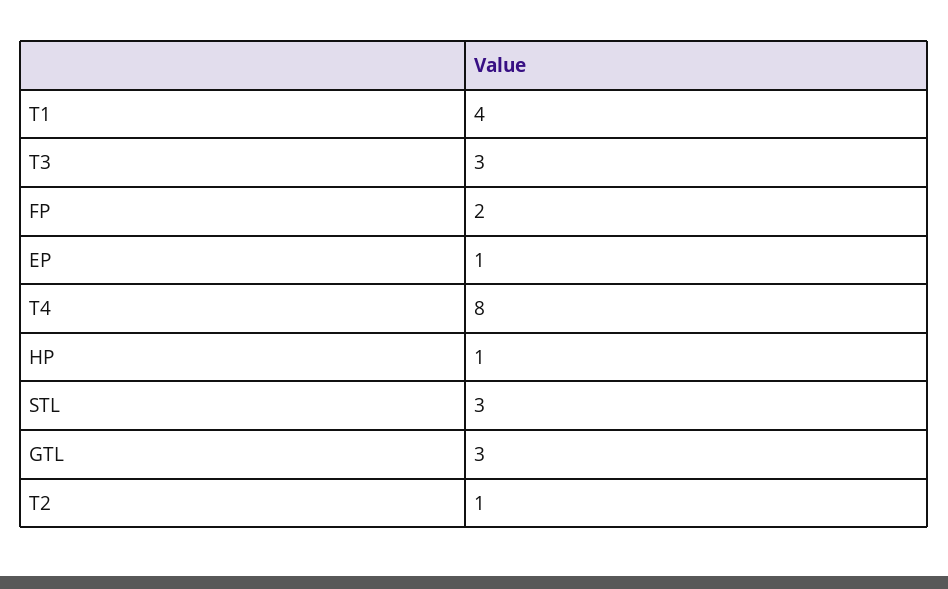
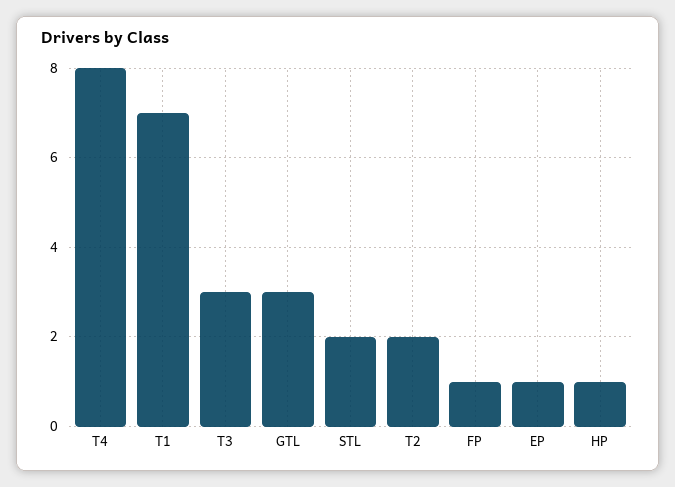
T1: 4 -> 7
FP: 2 -> 1
STL: 3 -> 2
T2: 1 -> 2

